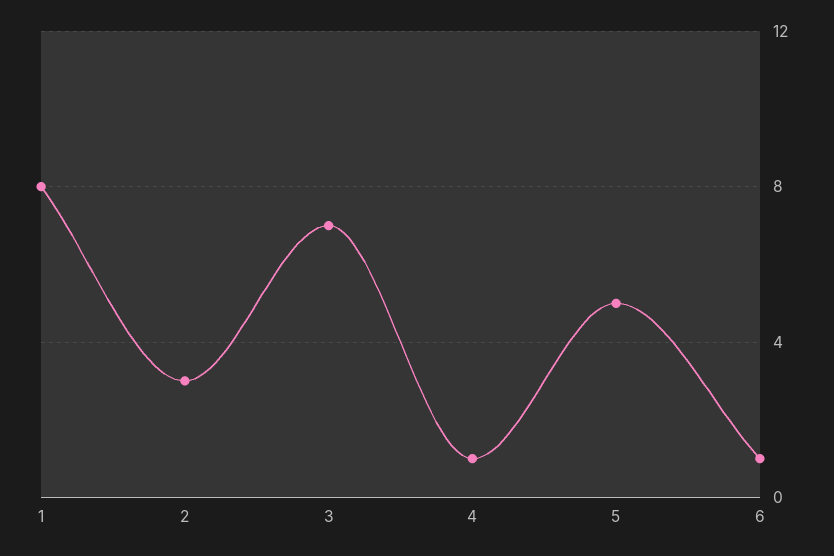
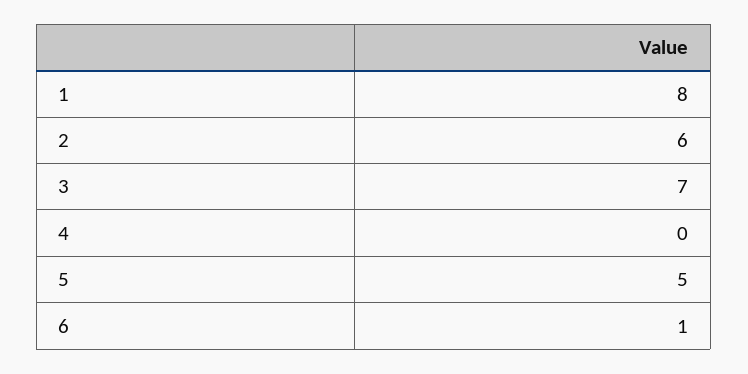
2: 3 -> 6
4: 1 -> 0

